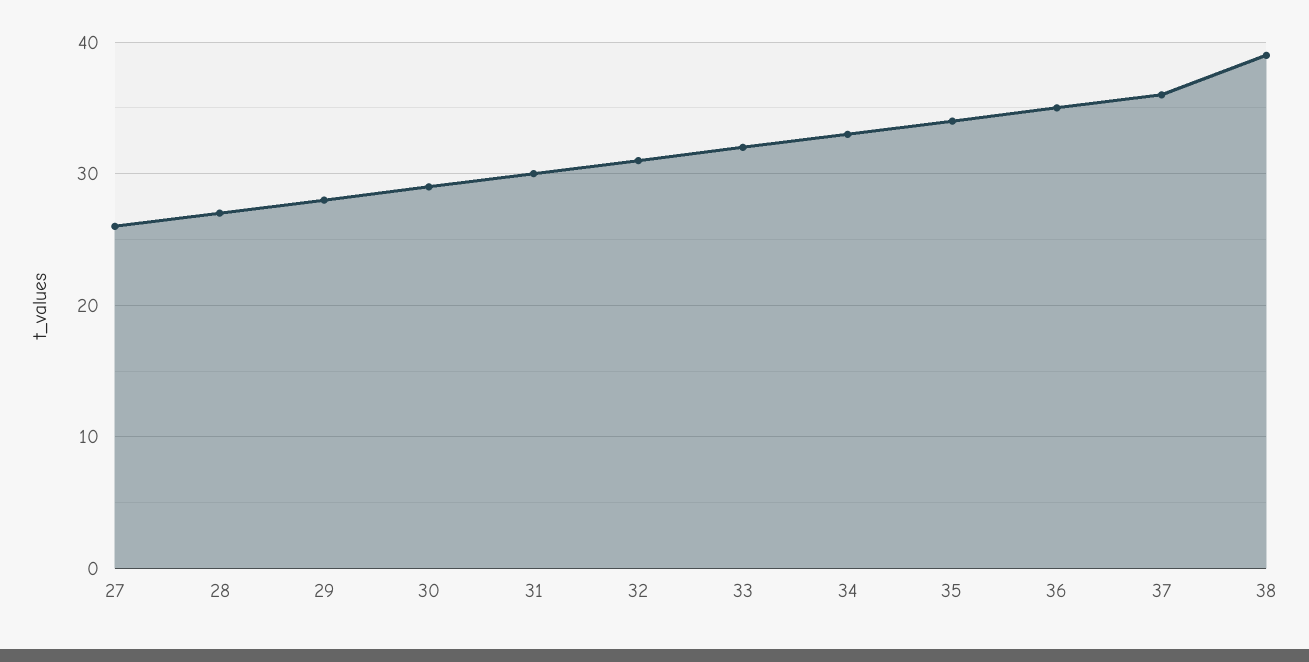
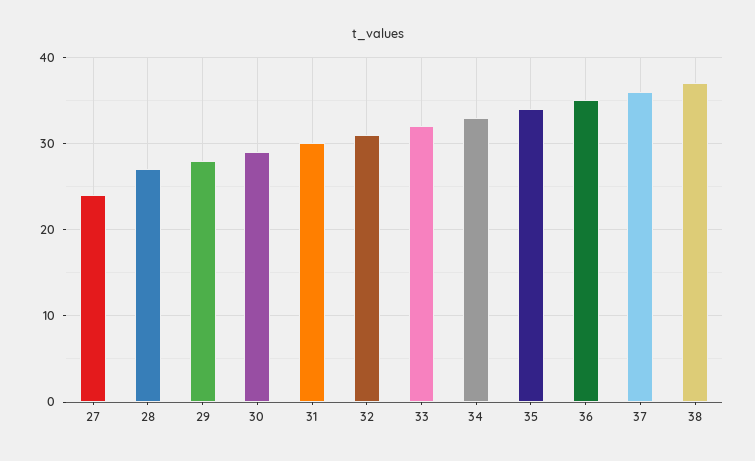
27: 26 -> 24
38: 39 -> 37

